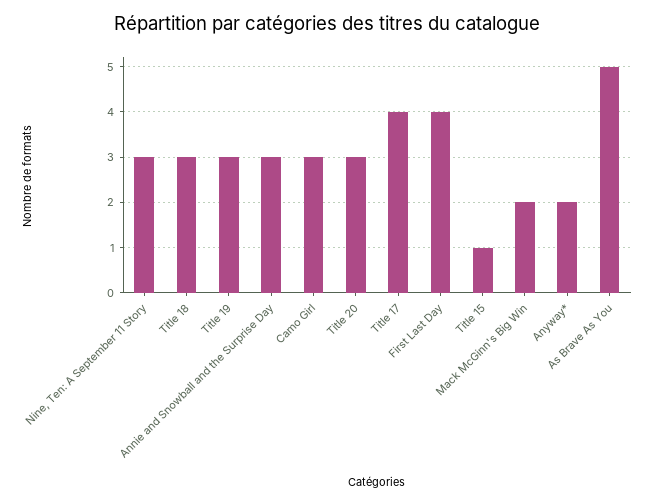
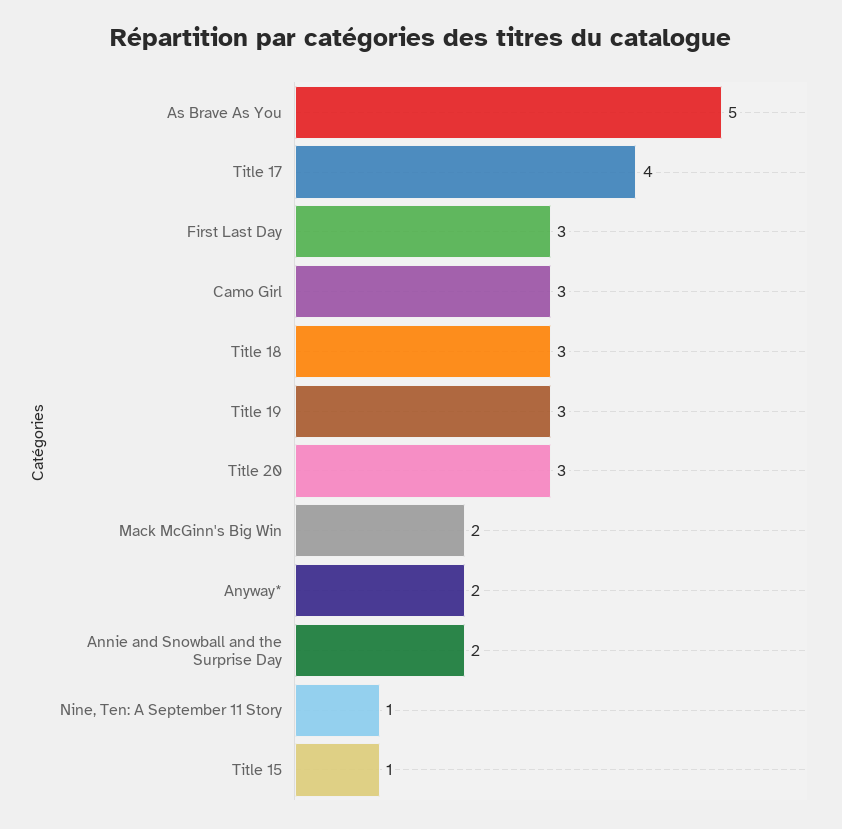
Nine, Ten: A September 11 Story: 3 -> 1
Annie and Snowball and the Surprise Day: 3 -> 2
First Last Day: 4 -> 3

